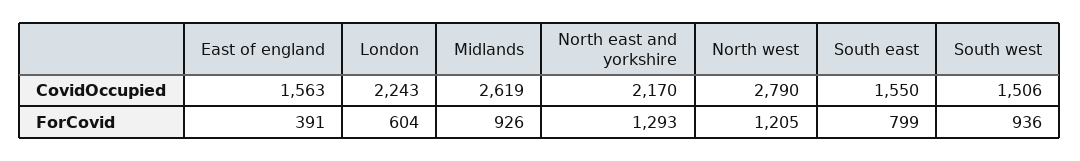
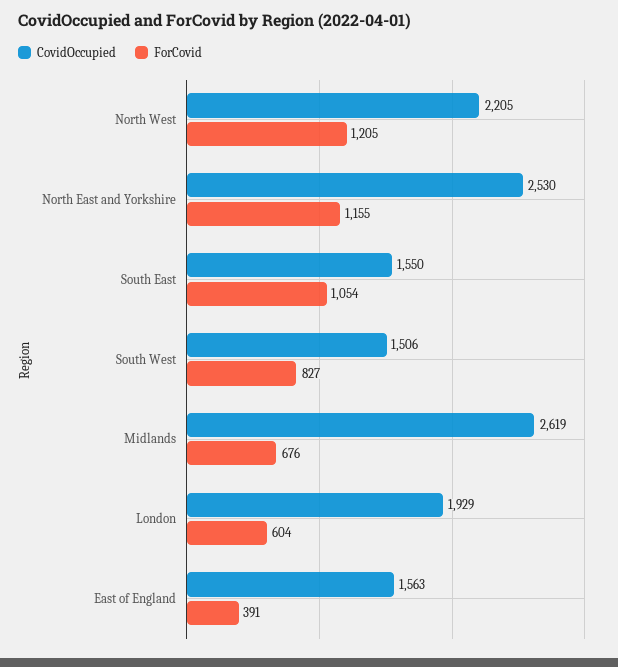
CovidOccupied, London: 2243 -> 1929
CovidOccupied, North east and yorkshire: 2170 -> 2530
CovidOccupied, North west: 2790 -> 2205
ForCovid, Midlands: 926 -> 676
ForCovid, North east and yorkshire: 1293 -> 1155
ForCovid, South east: 799 -> 1054
ForCovid, South west: 936 -> 827

